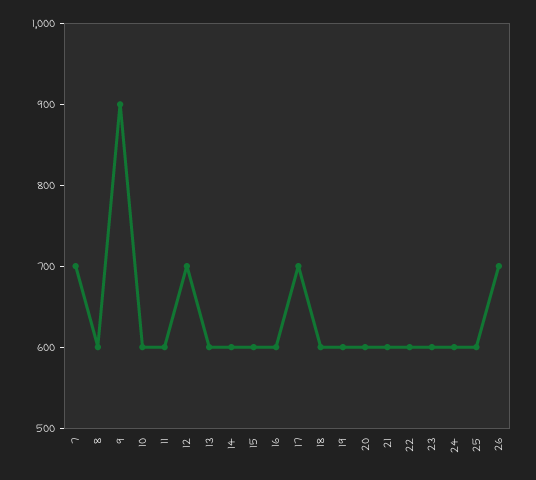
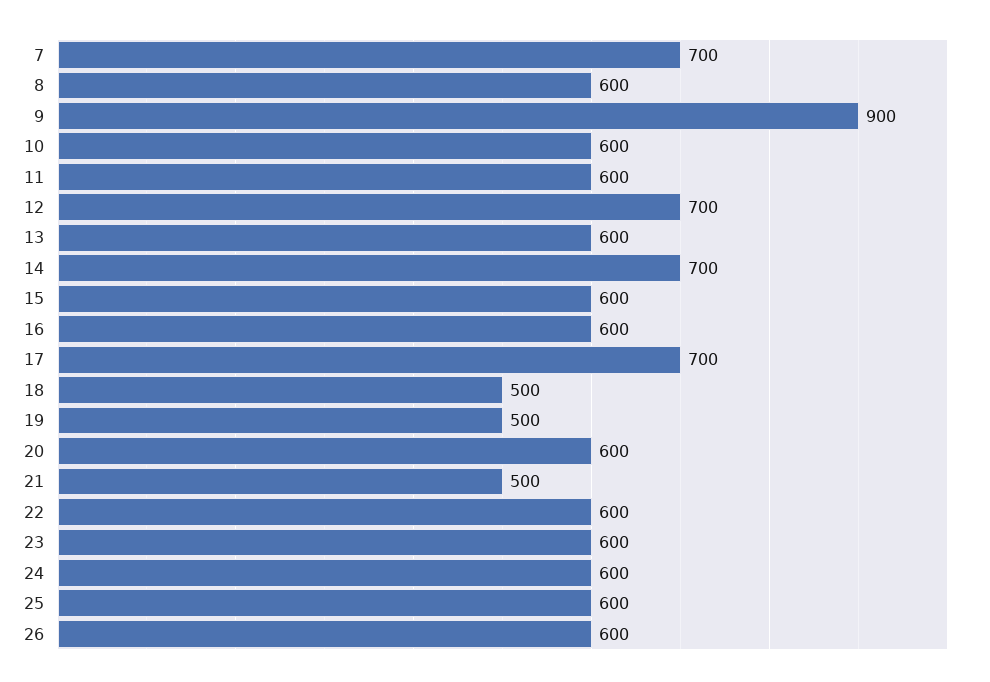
14: 600 -> 700
18: 600 -> 500
19: 600 -> 500
21: 600 -> 500
26: 700 -> 600

